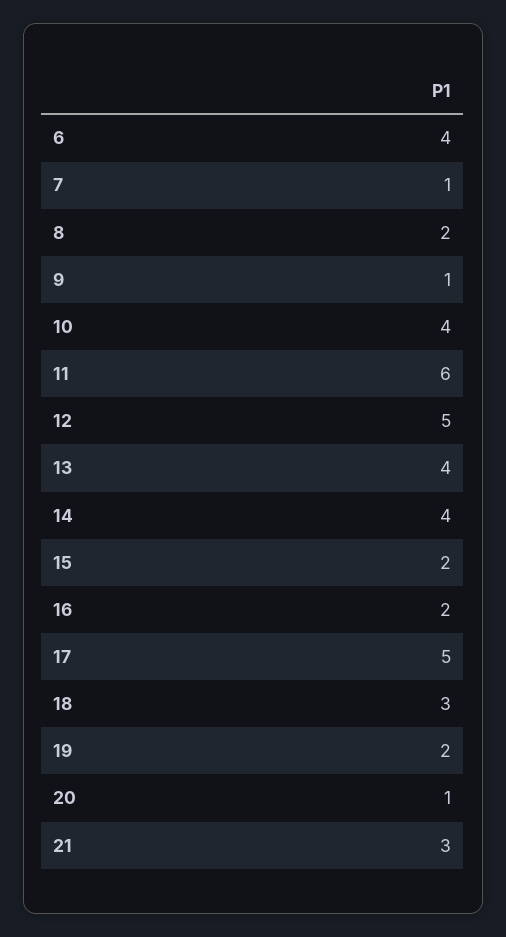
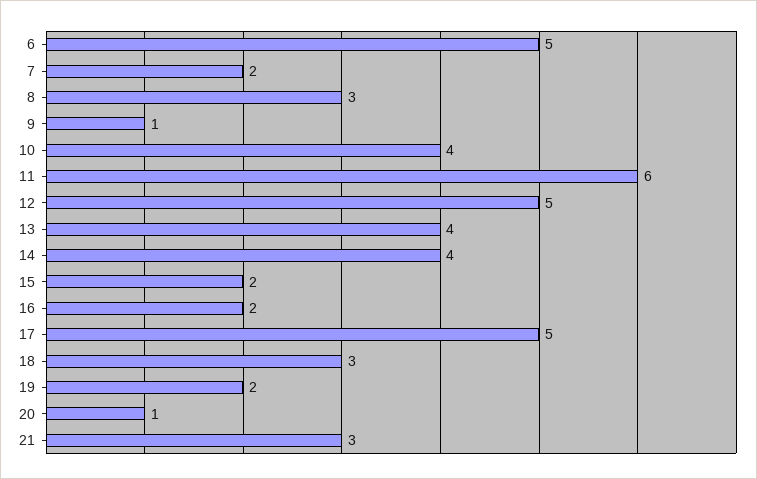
6: 4 -> 5
7: 1 -> 2
8: 2 -> 3

